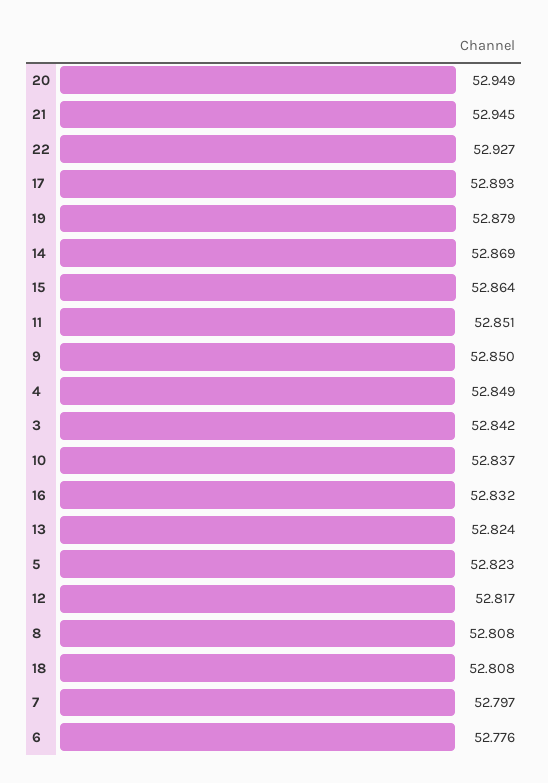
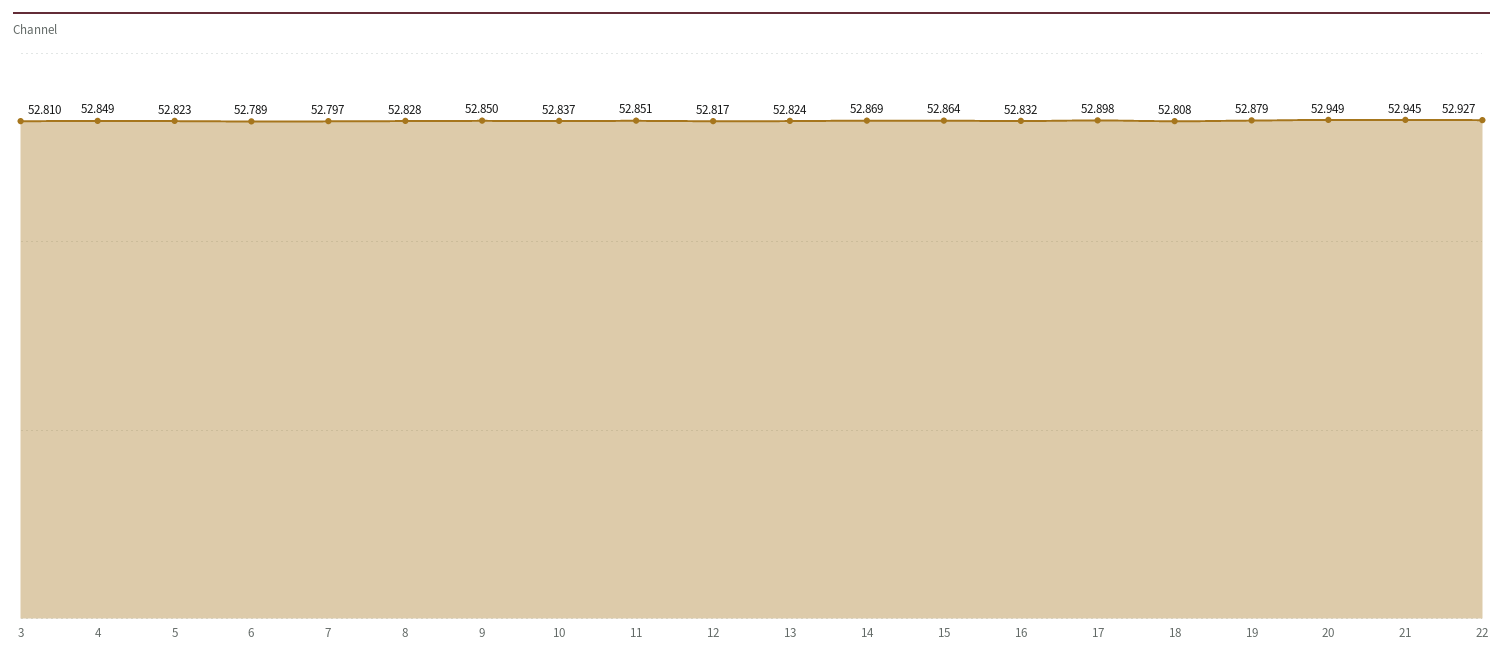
17: 52.893 -> 52.898
3: 52.842 -> 52.81
8: 52.808 -> 52.828
6: 52.776 -> 52.789

